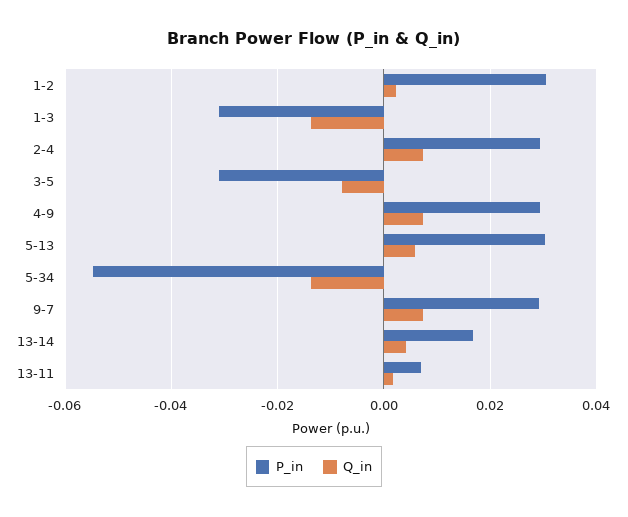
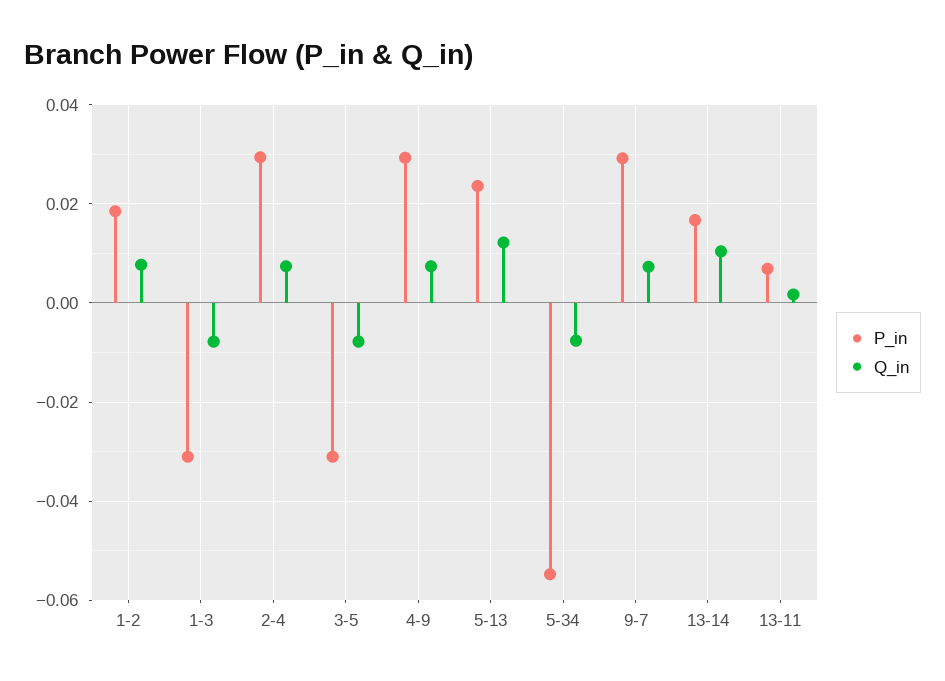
P_in, 1-2: 0.03 -> 0.018
Q_in, 1-2: 0.002 -> 0.008
Q_in, 1-3: -0.014 -> -0.008
P_in, 5-13: 0.03 -> 0.024
Q_in, 5-13: 0.006 -> 0.012
Q_in, 5-34: -0.014 -> -0.008
Q_in, 13-14: 0.004 -> 0.01

